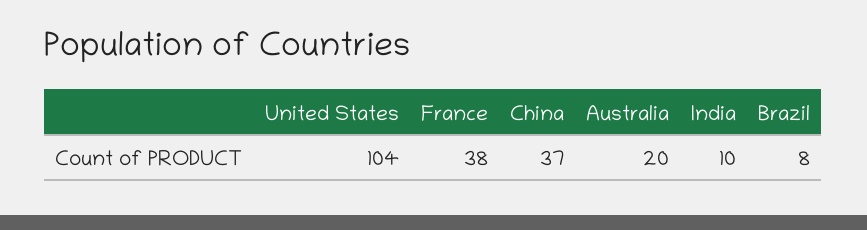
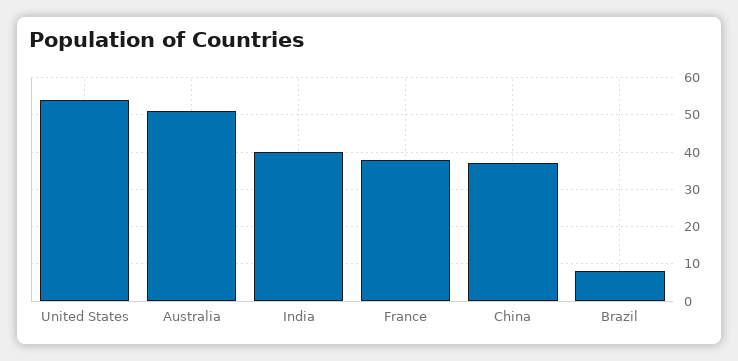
United States: 104 -> 55
Australia: 20 -> 50
India: 10 -> 40

